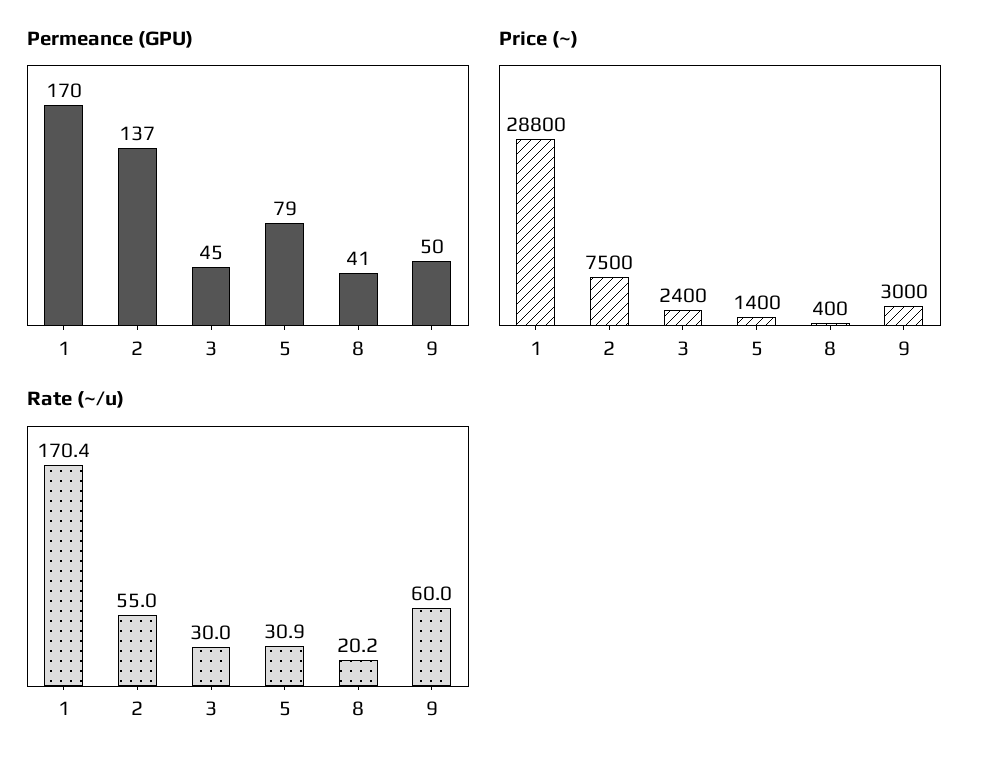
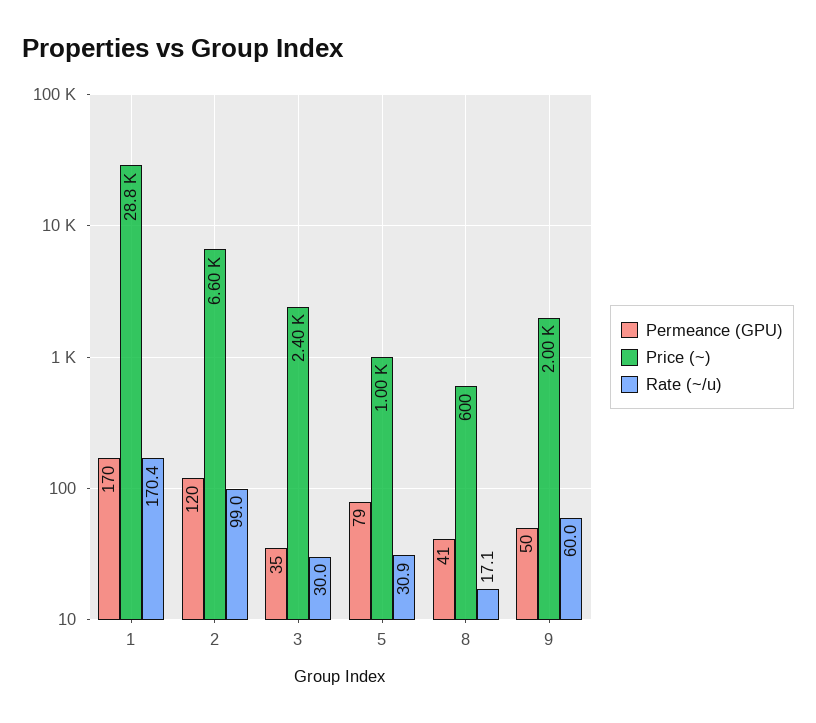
Permeance (GPU), 2: 137 -> 120
Permeance (GPU), 3: 45 -> 35
Price (~), 2: 7500 -> 6600
Price (~), 5: 1400 -> 1000
Price (~), 8: 400 -> 600
Price (~), 9: 3000 -> 2000
Rate (~/u), 2: 55 -> 99
Rate (~/u), 8: 20.2 -> 17.1

